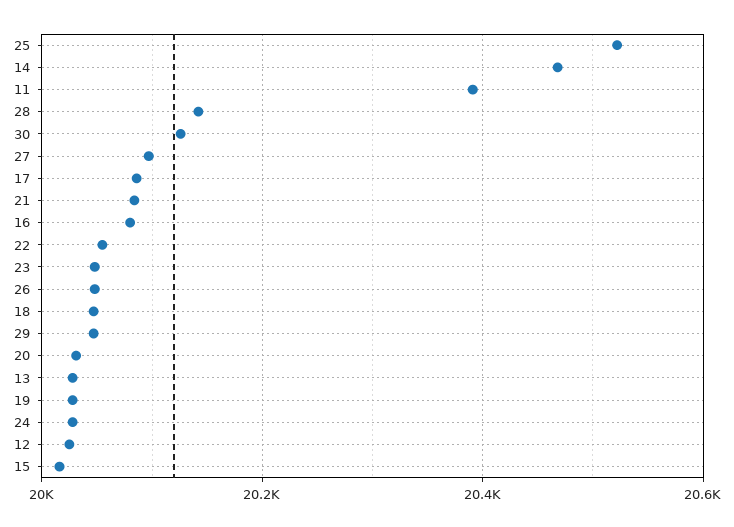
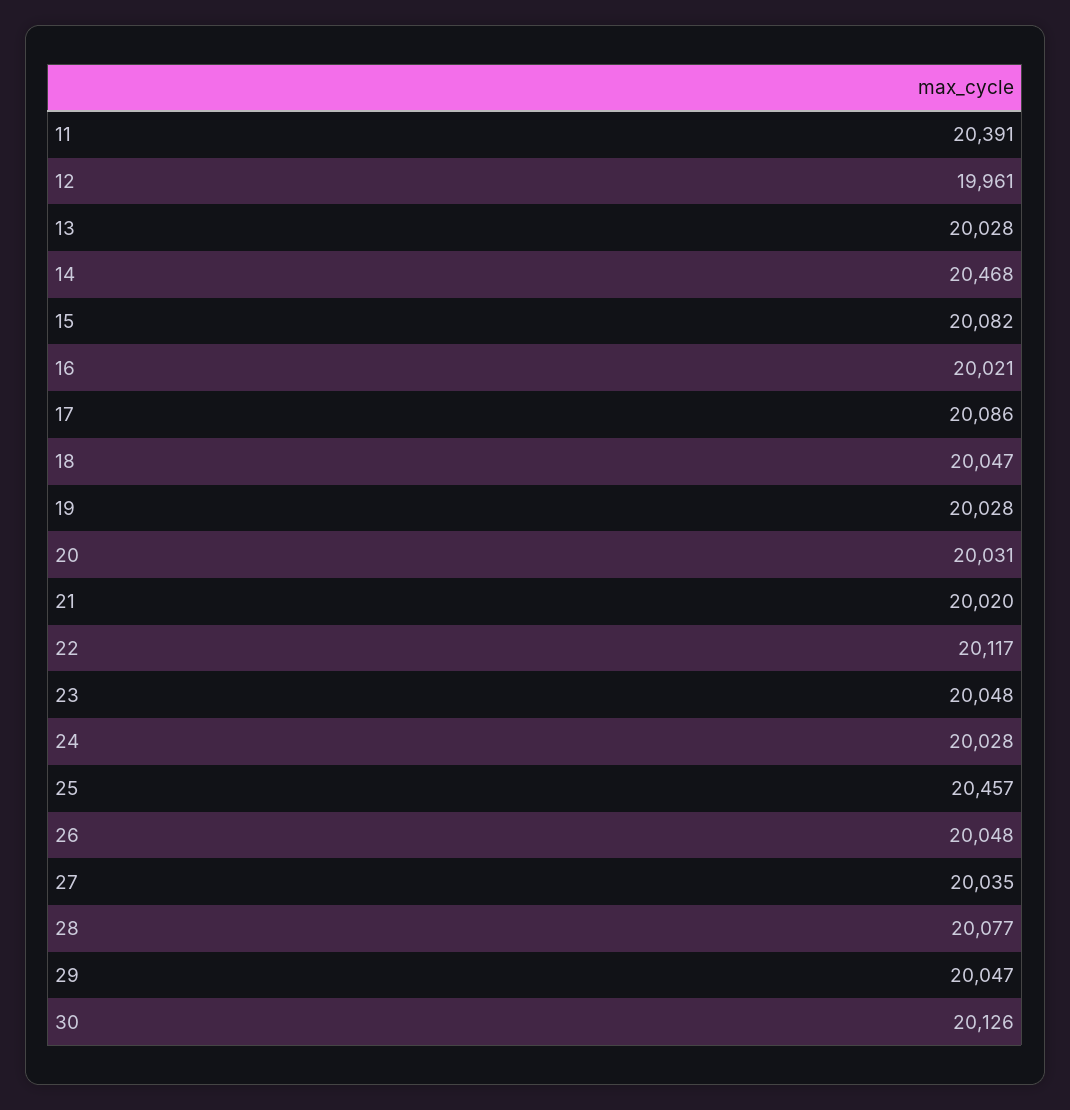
25: 20520 -> 20457
28: 20140 -> 20077
27: 20100 -> 20035
21: 20080 -> 20020
16: 20080 -> 20021
22: 20060 -> 20117
12: 20020 -> 19961
15: 20020 -> 20082

